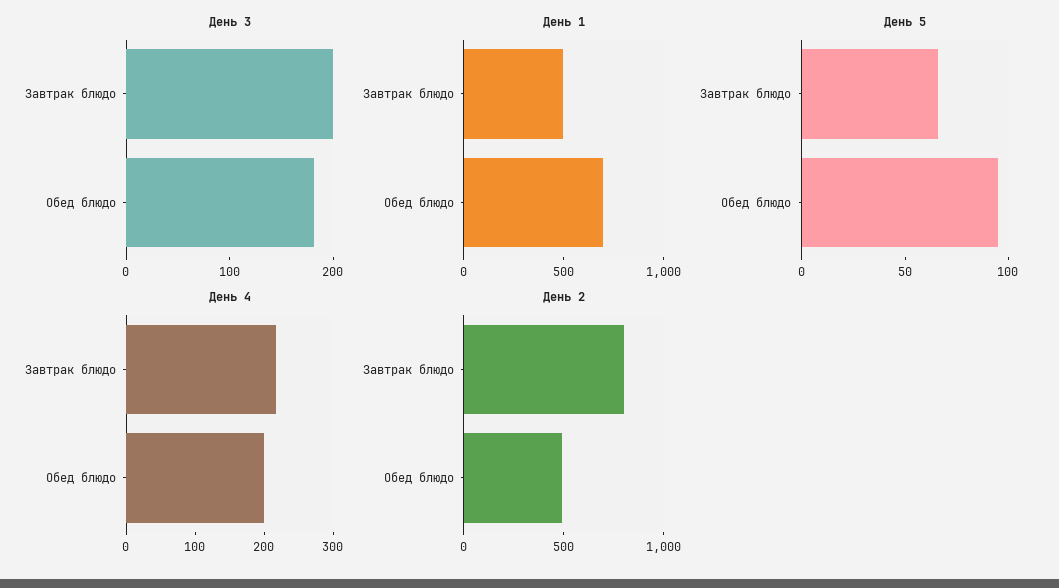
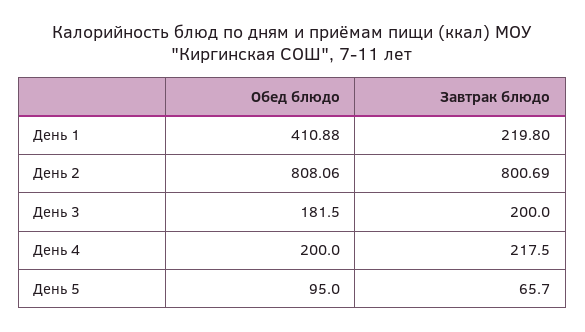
День 1, Завтрак блюдо: 500 -> 219.8
День 1, Обед блюдо: 700 -> 410.88
День 2, Обед блюдо: 500 -> 808.06

